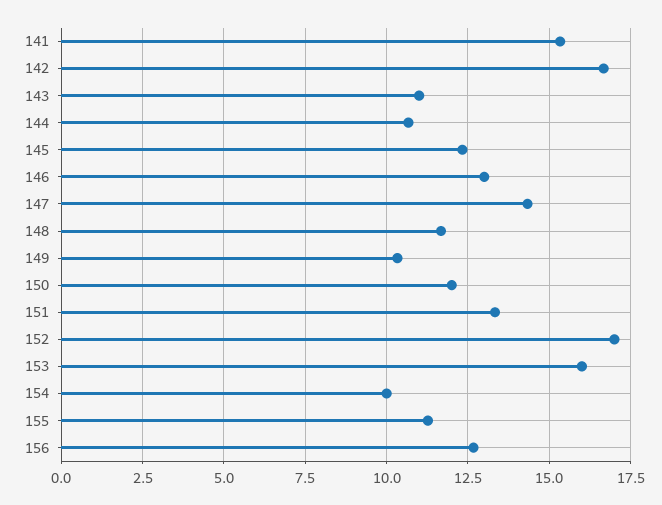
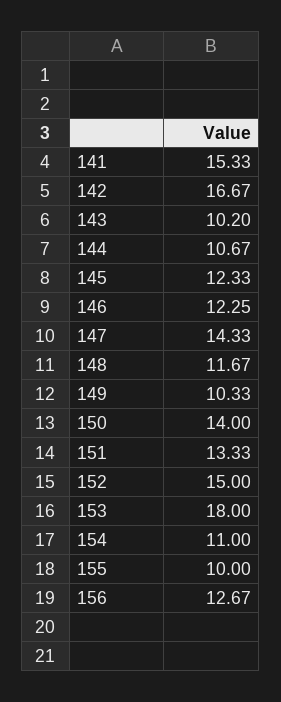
143: 11 -> 10.2
146: 13 -> 12.25
150: 12 -> 14
152: 17 -> 15
153: 16 -> 18
154: 10 -> 11
155: 11.25 -> 10

